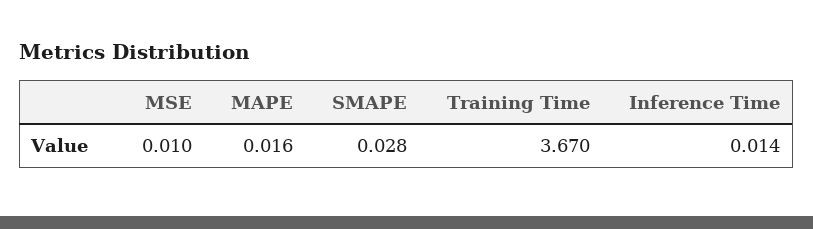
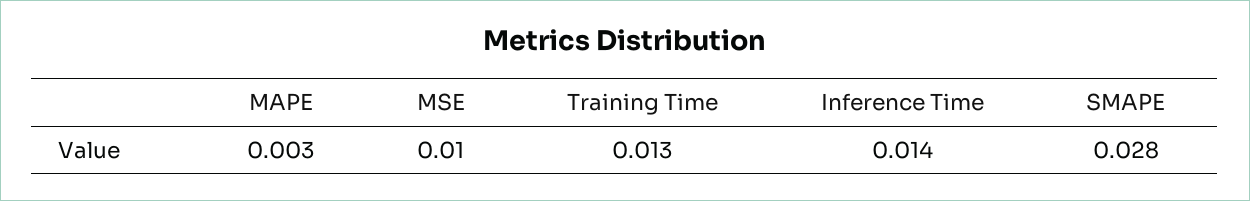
MAPE: 0.016 -> 0.003
Training Time: 3.67 -> 0.013

